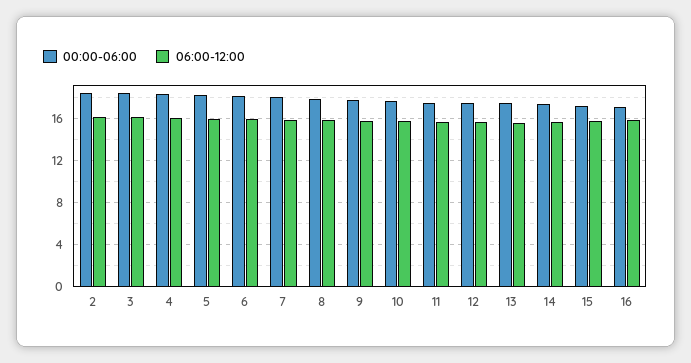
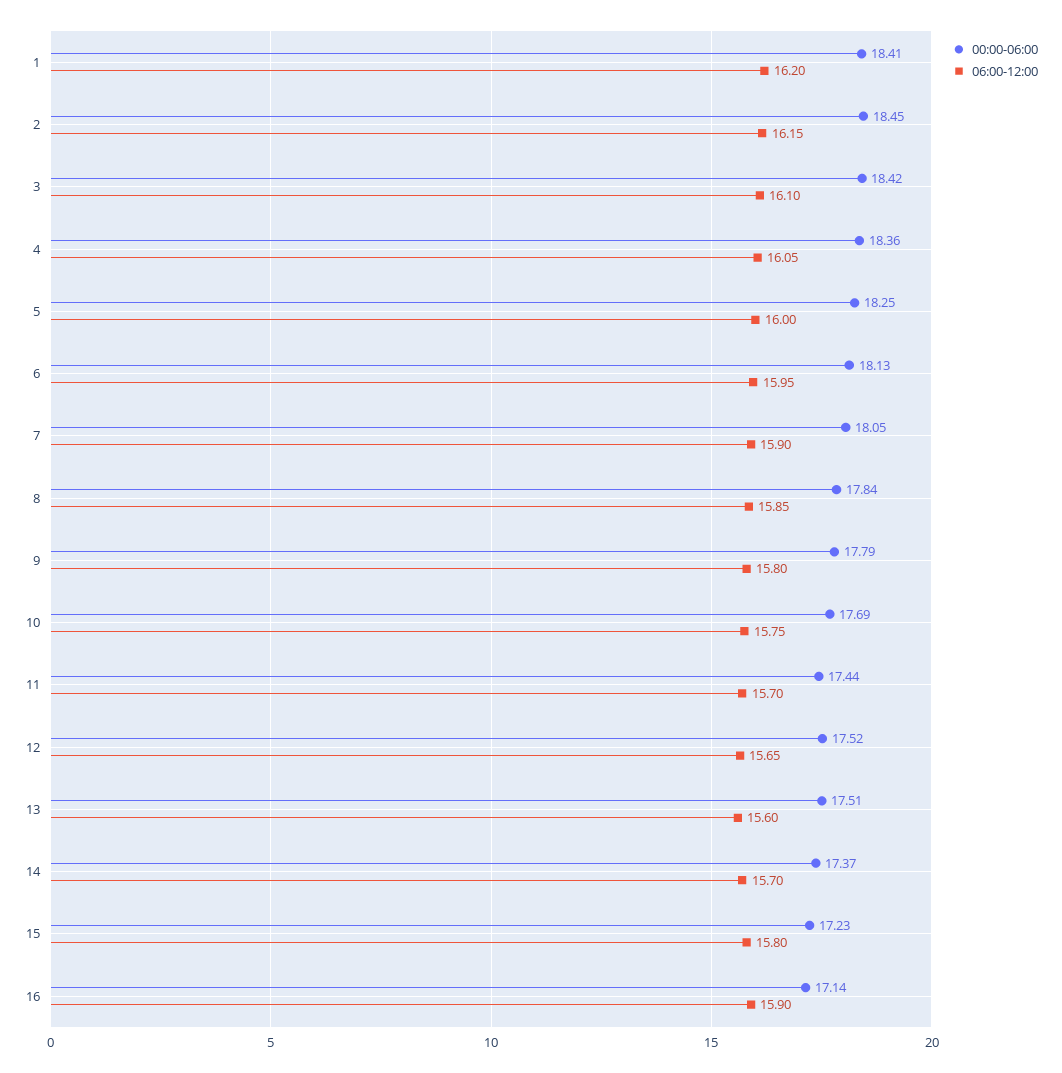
00:00-06:00, 1: none -> 18.41
06:00-12:00, 1: none -> 16.2

